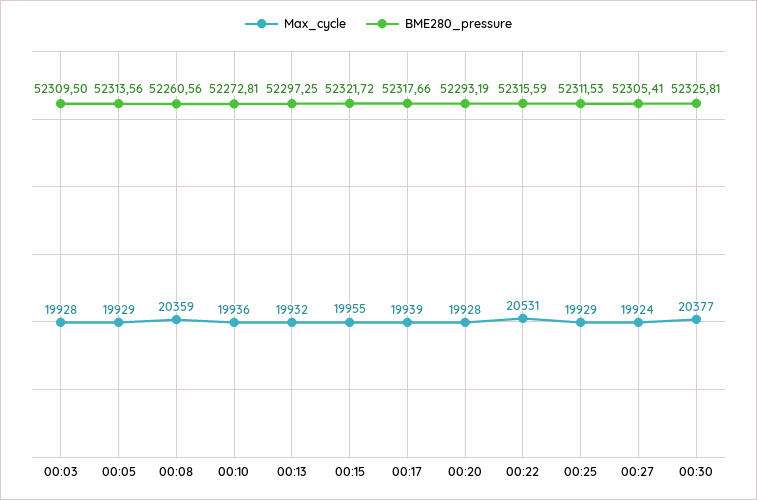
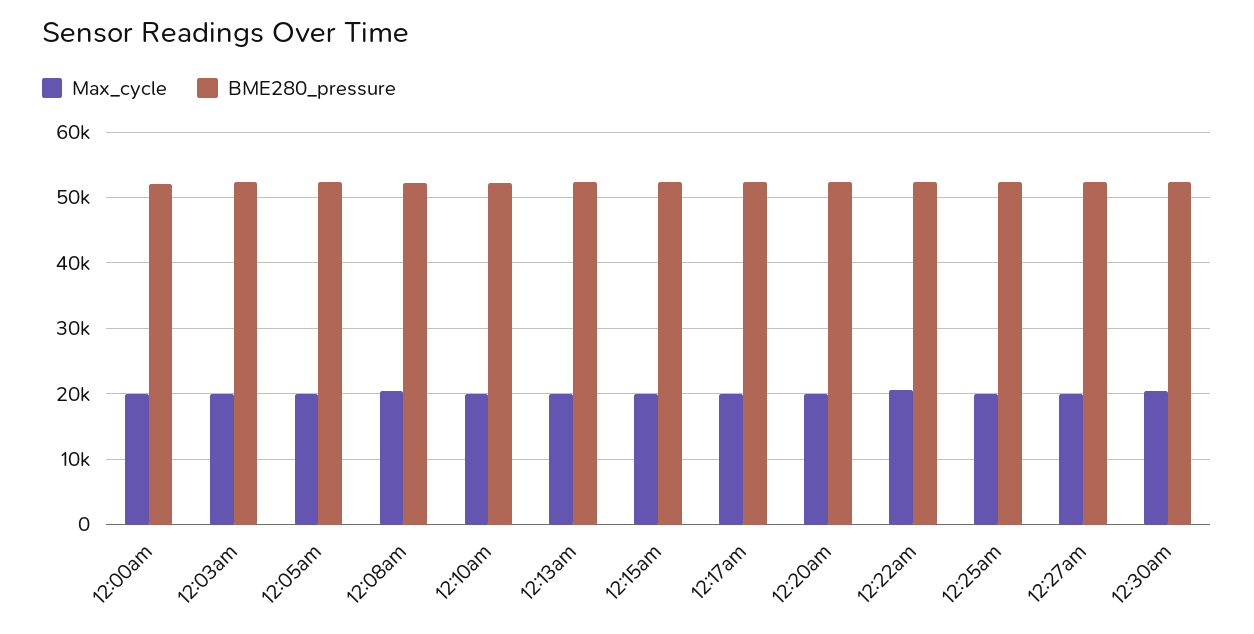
Max_cycle, 12:00am: none -> 20000
BME280_pressure, 12:00am: none -> 52000

